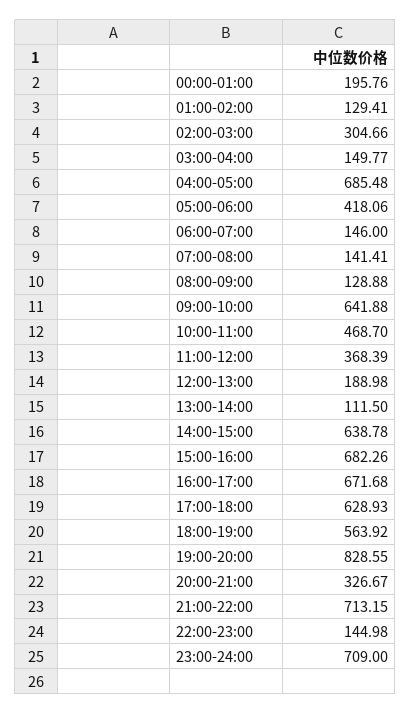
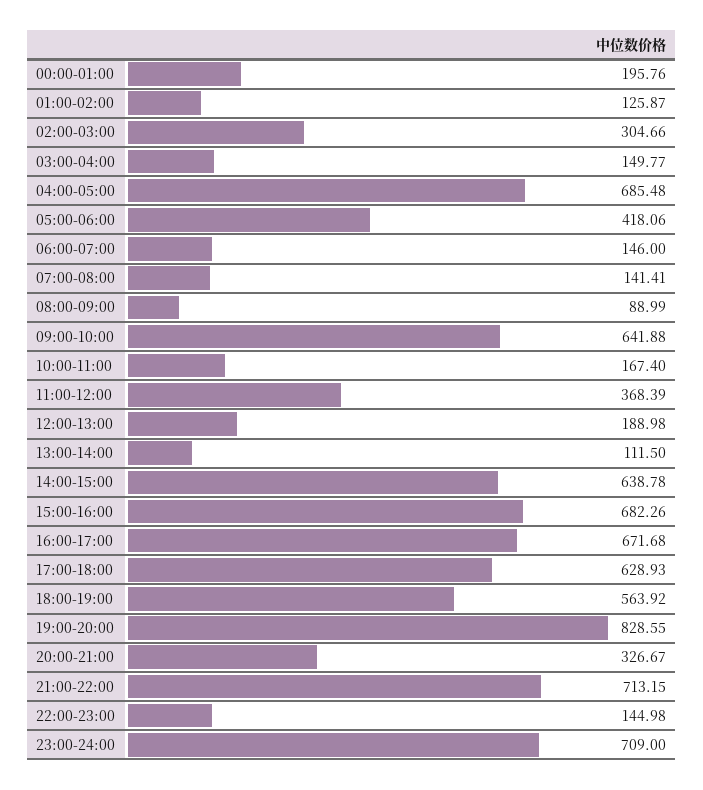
01:00-02:00: 129.41 -> 125.87
08:00-09:00: 128.88 -> 88.99
10:00-11:00: 468.7 -> 167.4

